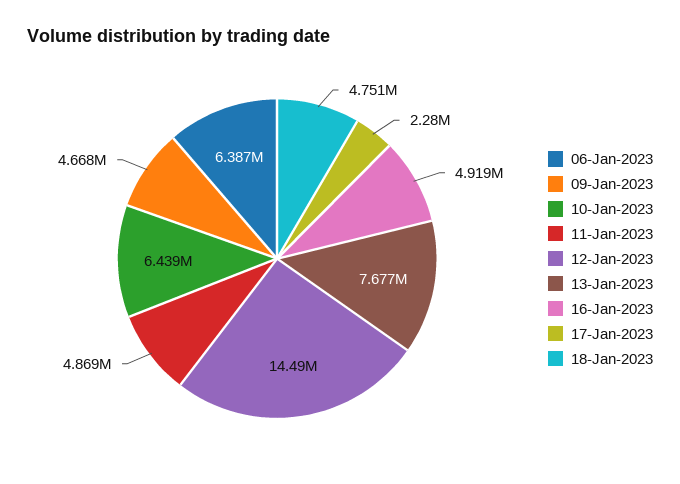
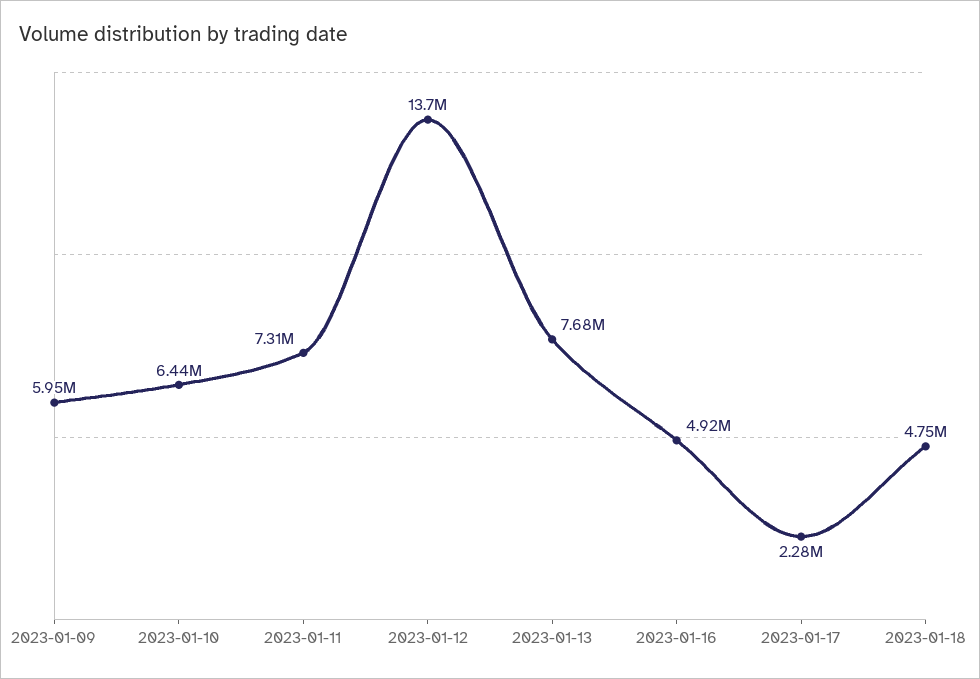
06-Jan-2023: 6387000 -> none
09-Jan-2023: 4668000 -> 5950000
11-Jan-2023: 4869000 -> 7310000
12-Jan-2023: 14490000 -> 13700000

